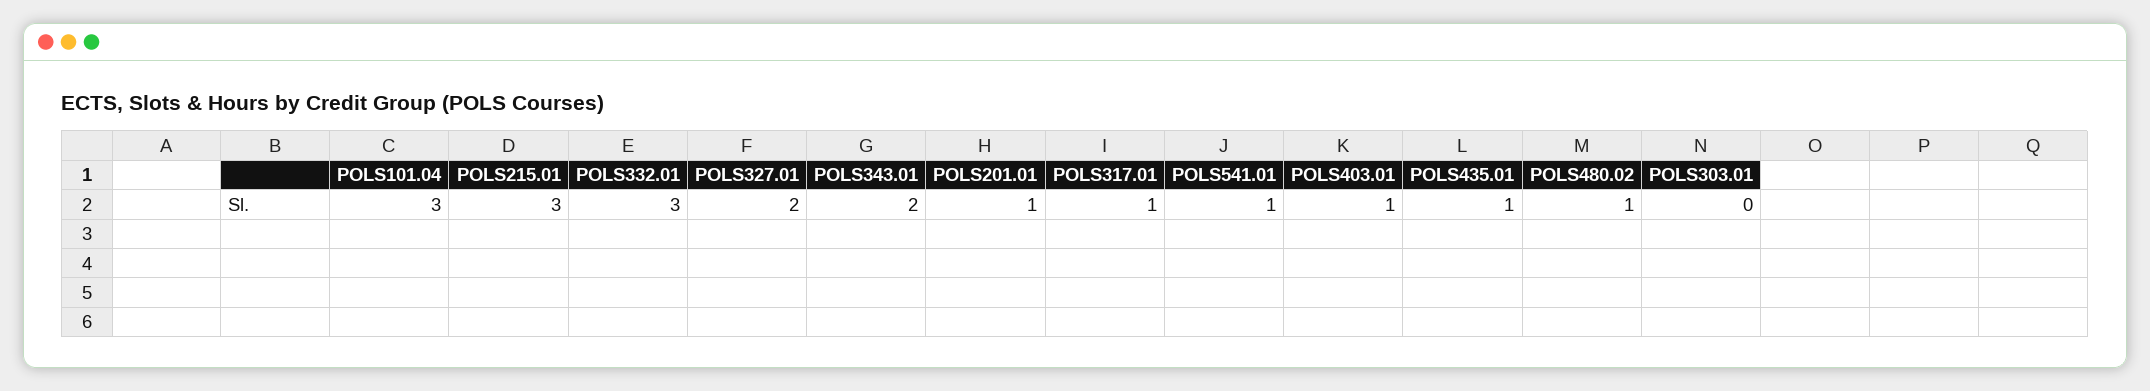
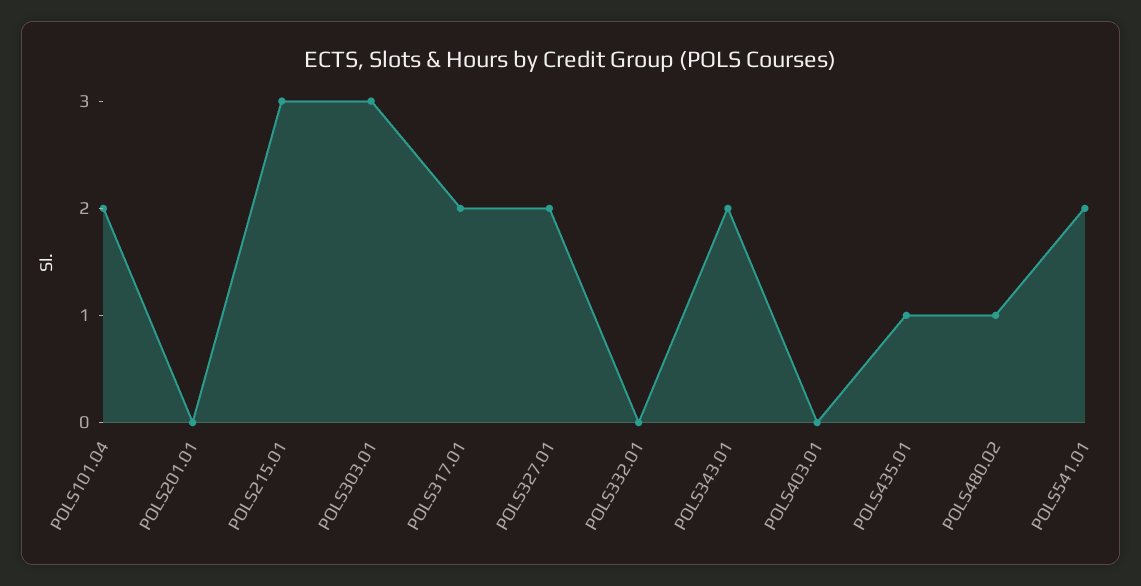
POLS101.04: 3 -> 2
POLS332.01: 3 -> 0
POLS201.01: 1 -> 0
POLS317.01: 1 -> 2
POLS541.01: 1 -> 2
POLS403.01: 1 -> 0
POLS303.01: 0 -> 3

